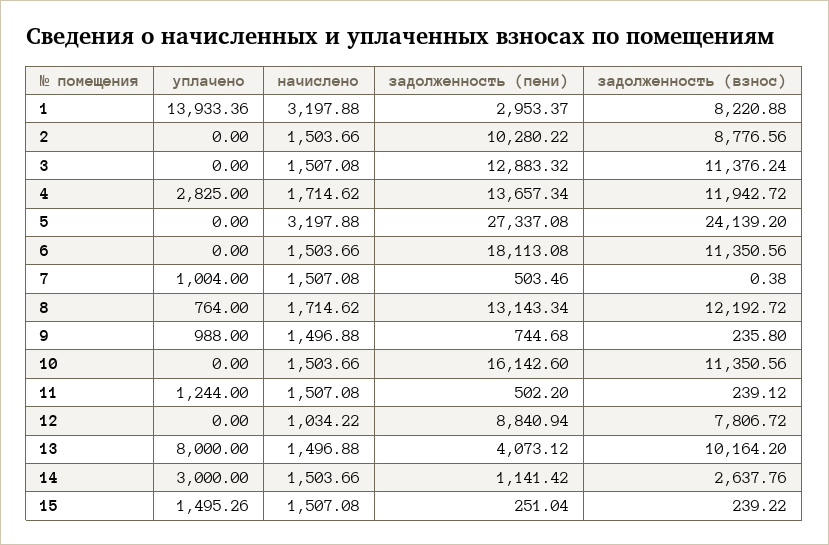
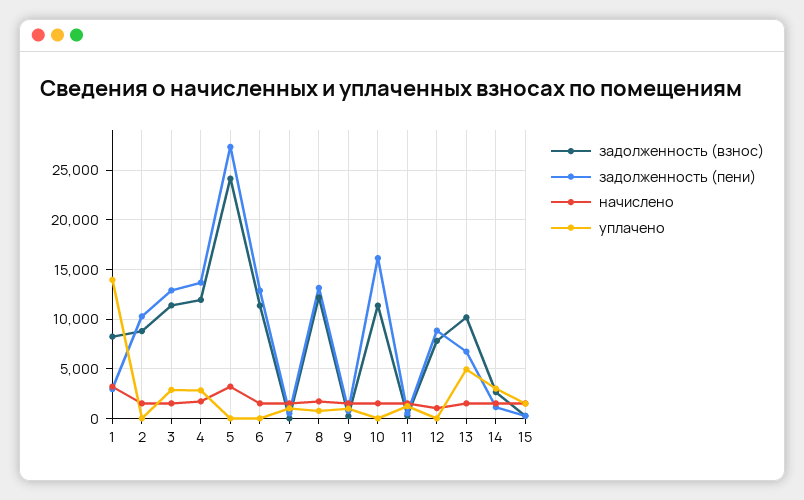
уплачено, 3: 0 -> 3000
задолженность (пени), 6: 18113.08 -> 13000
уплачено, 13: 8000 -> 5000
задолженность (пени), 13: 4073.12 -> 7000

